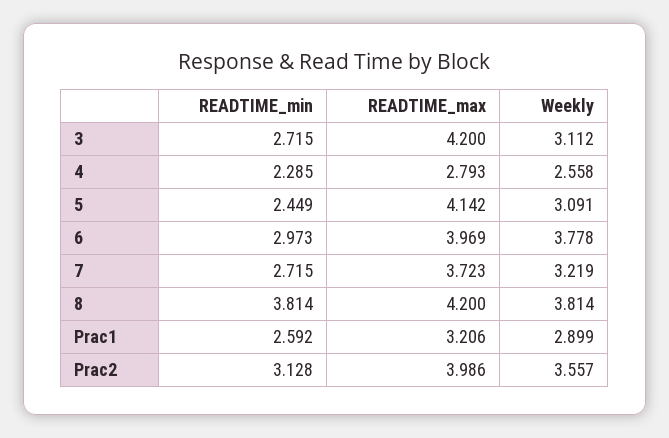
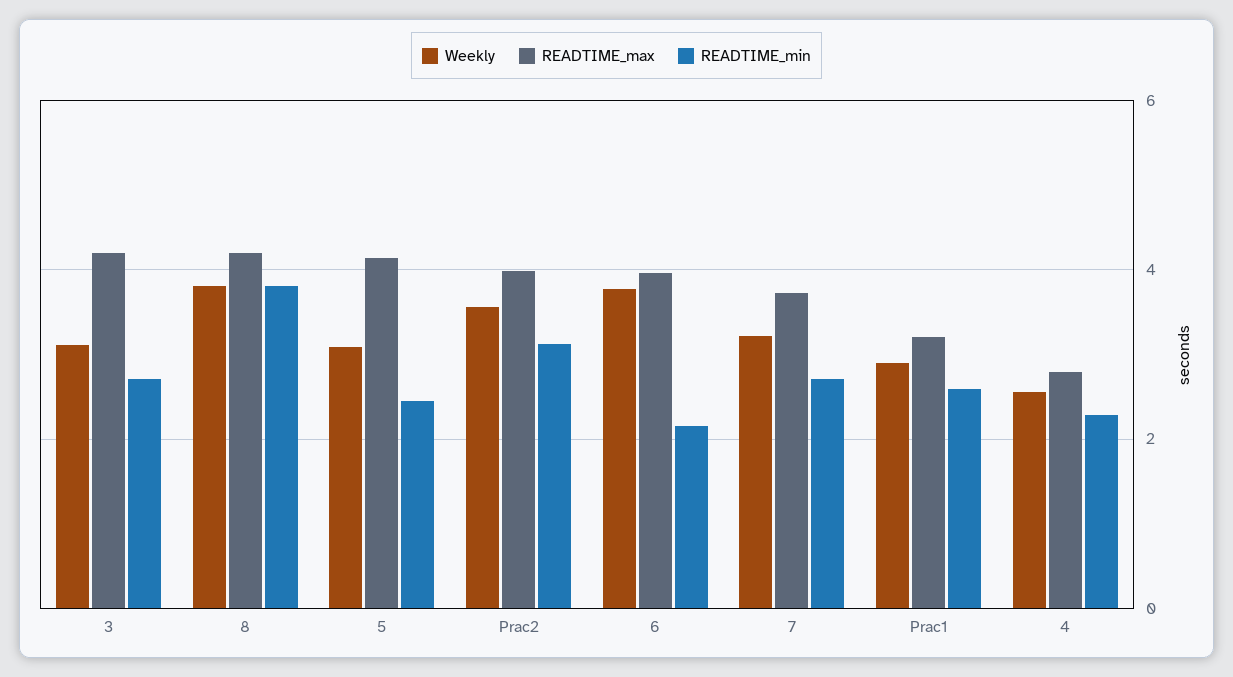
READTIME_min, 6: 2.973 -> 2.2

